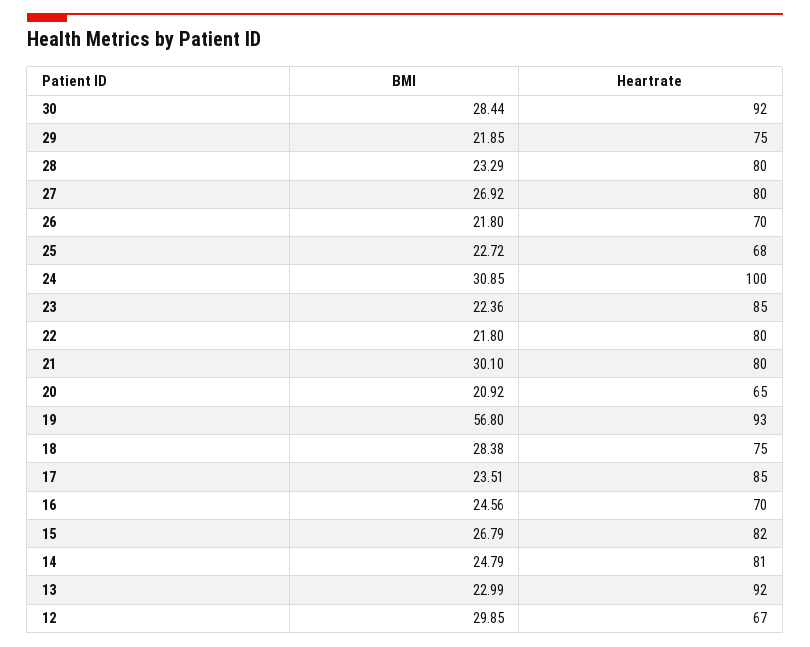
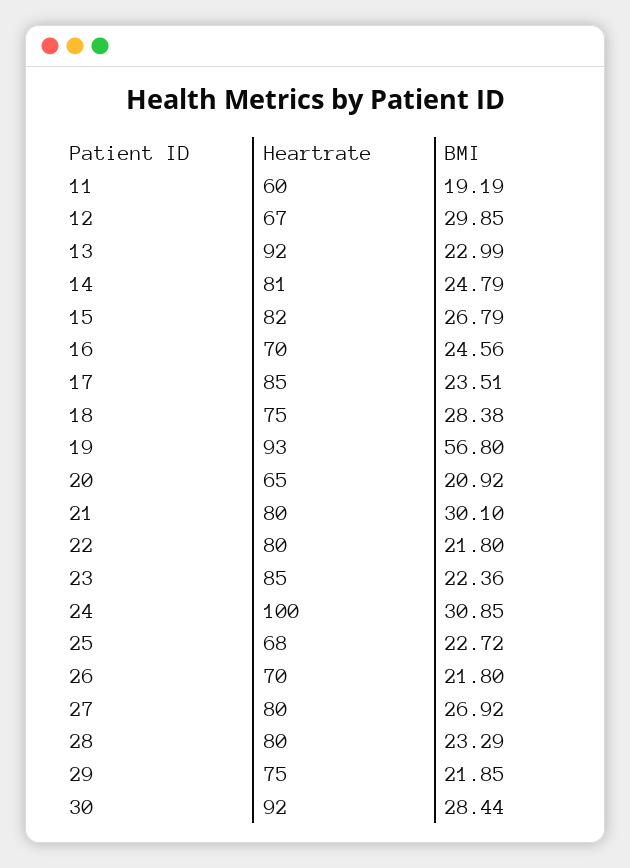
Heartrate, 11: none -> 60
BMI, 11: none -> 19.19

